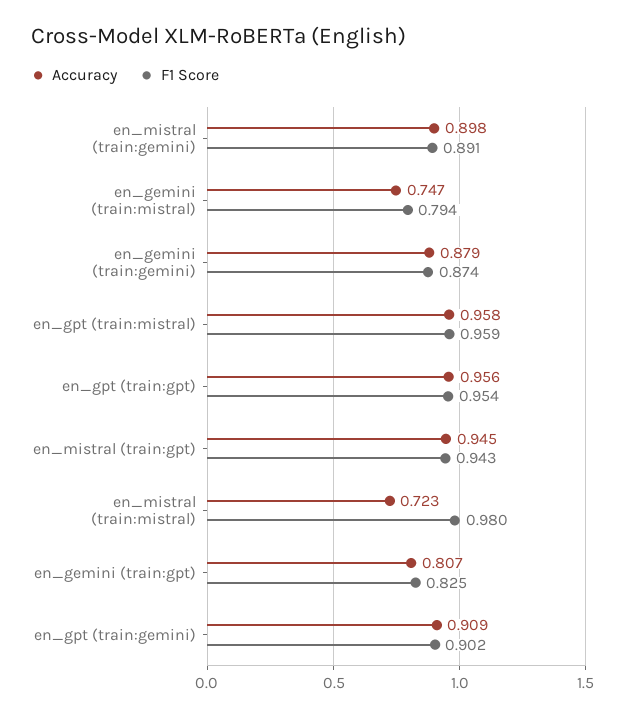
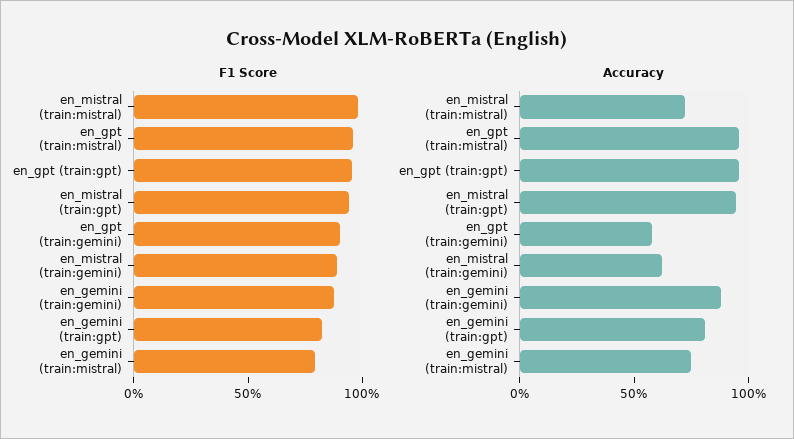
Accuracy, en_mistral (train:gemini): 0.898 -> 0.6
Accuracy, en_gpt (train:gemini): 0.909 -> 0.6

